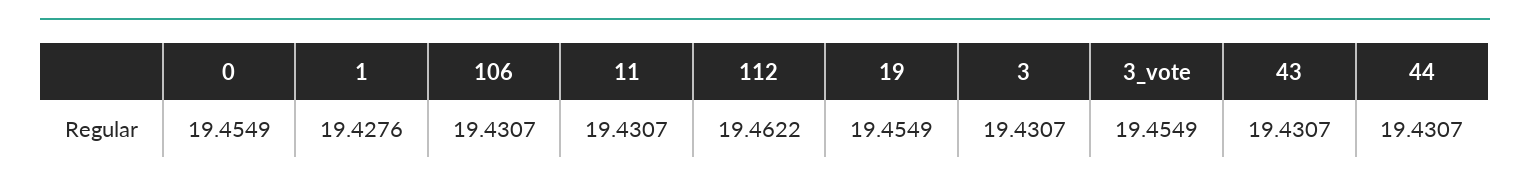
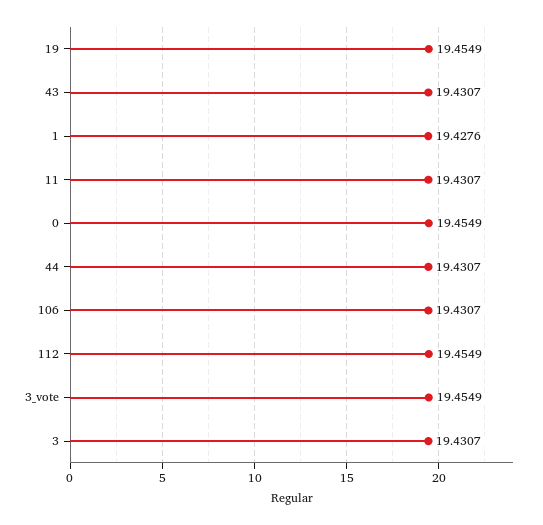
112: 19.4622 -> 19.4549

